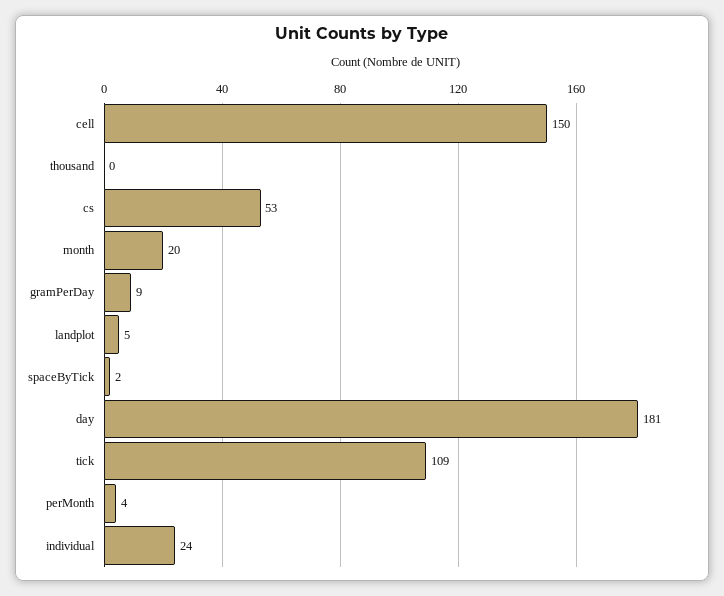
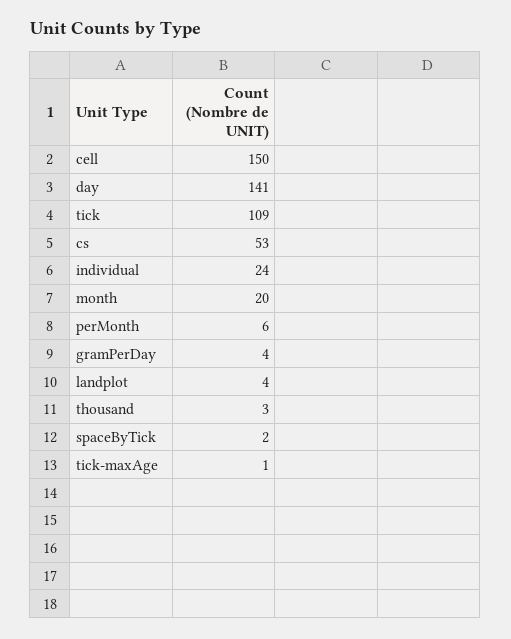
thousand: 0 -> 3
gramPerDay: 9 -> 4
landplot: 5 -> 4
day: 181 -> 141
perMonth: 4 -> 6
tick-maxAge: none -> 1

